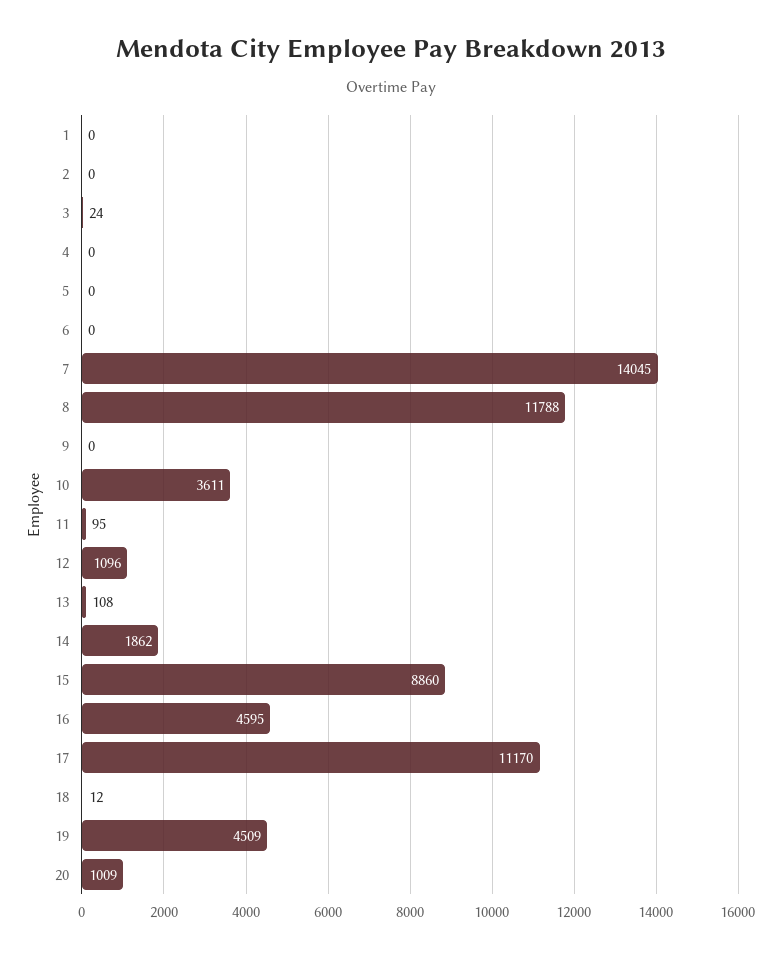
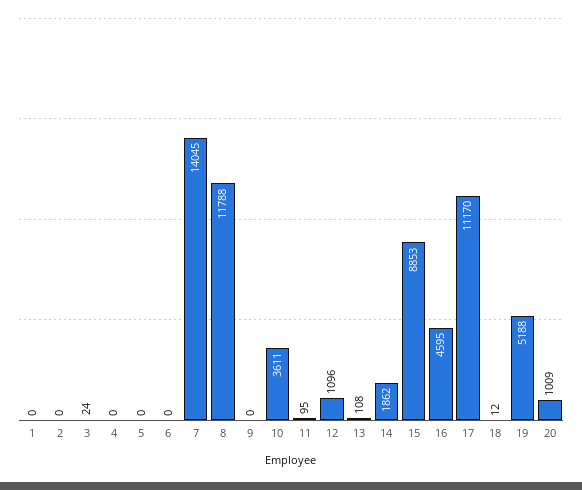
15: 8860 -> 8853
19: 4509 -> 5188

